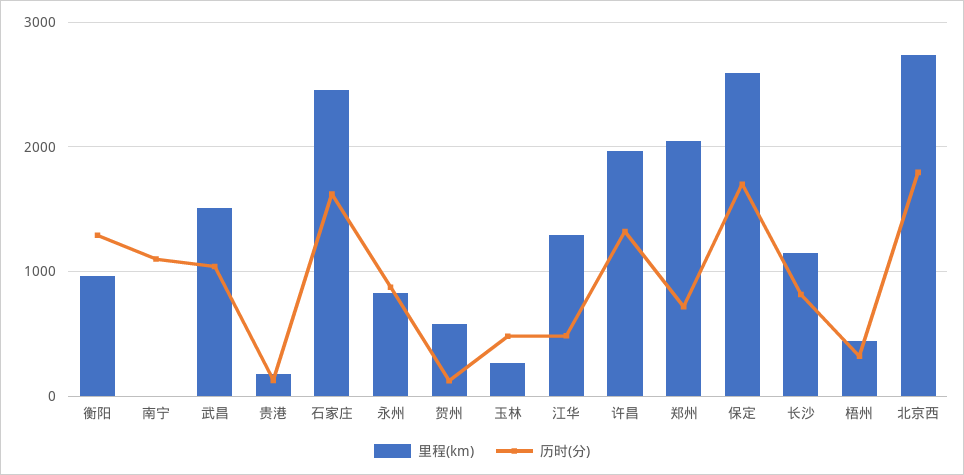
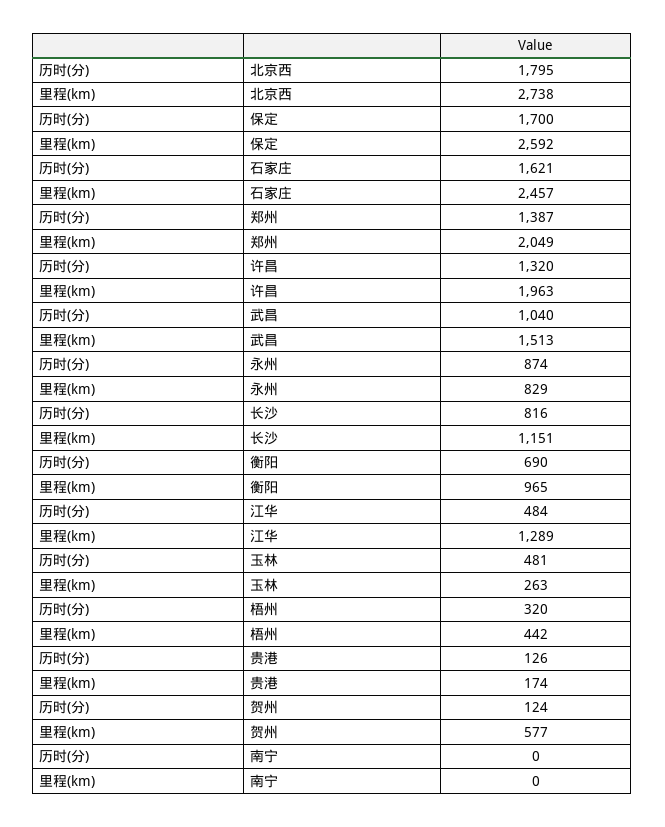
历时(分), 衡阳: 1300 -> 690
历时(分), 南宁: 1100 -> 0
历时(分), 郑州: 700 -> 1387

